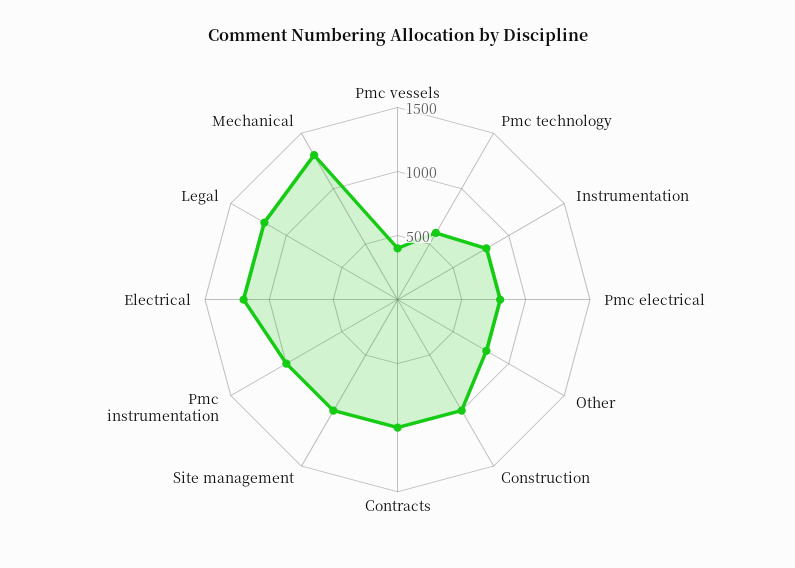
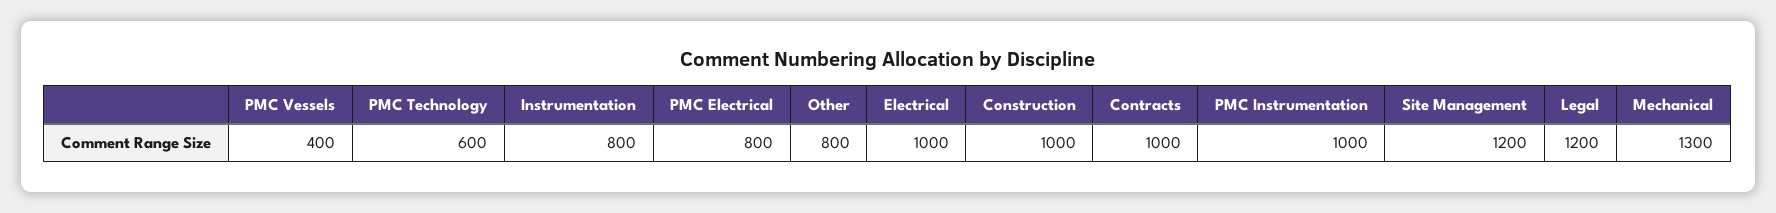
Site management: 1000 -> 1200
Electrical: 1200 -> 1000

